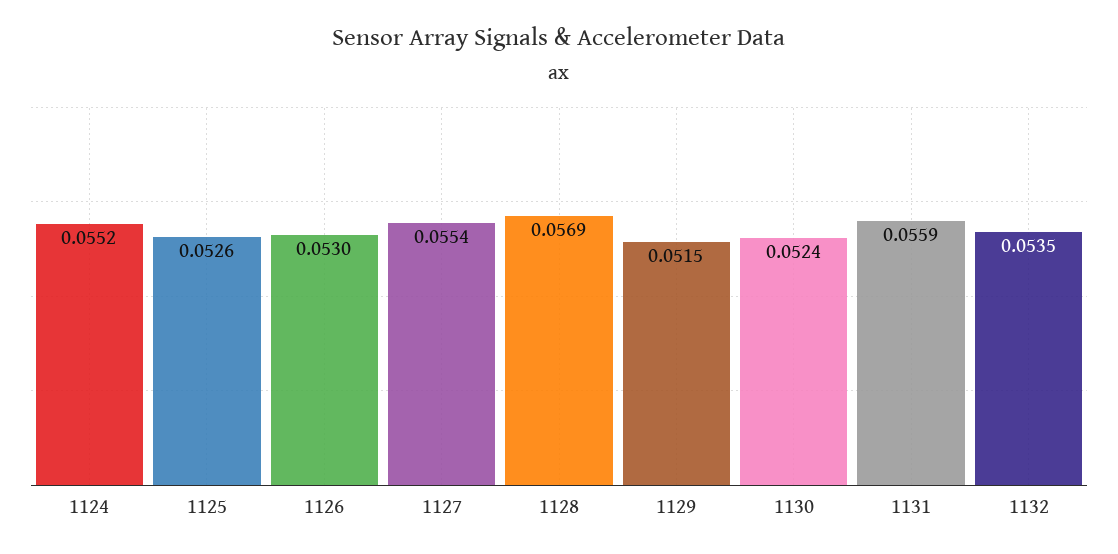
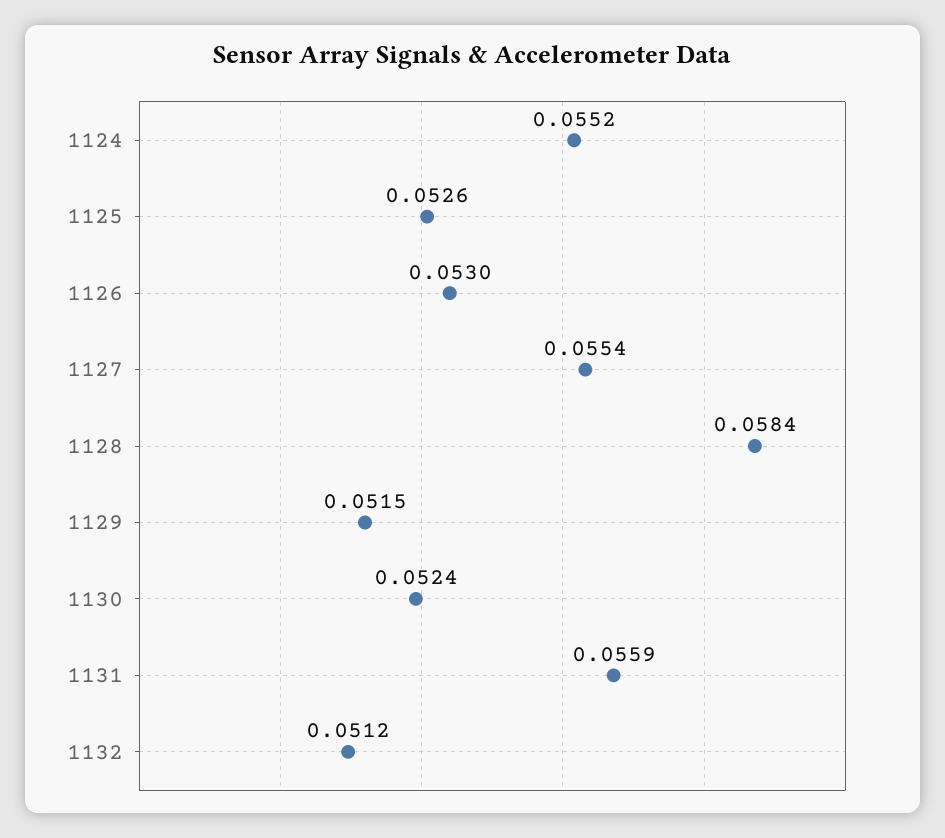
1128: 0.0569 -> 0.0584
1132: 0.0535 -> 0.0512

